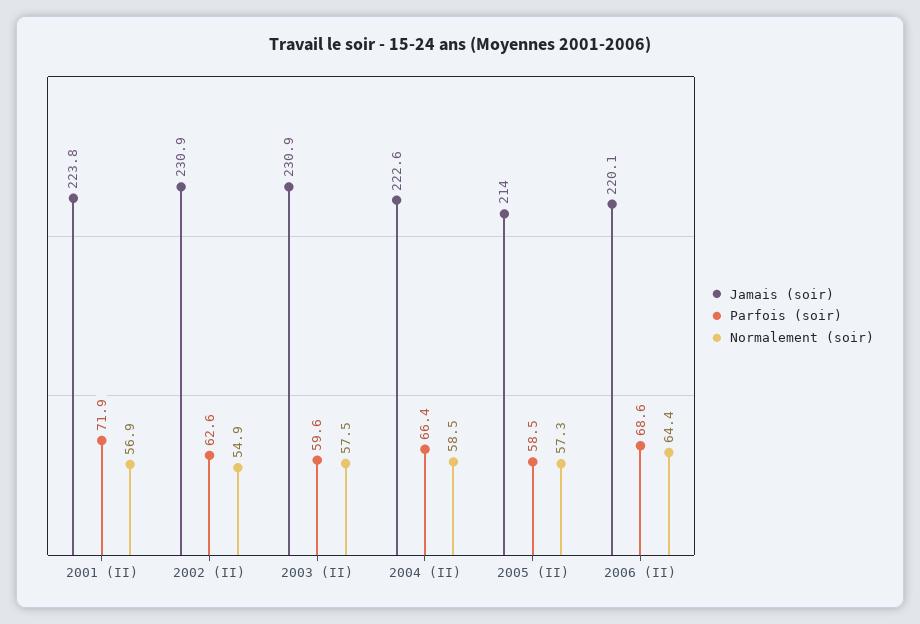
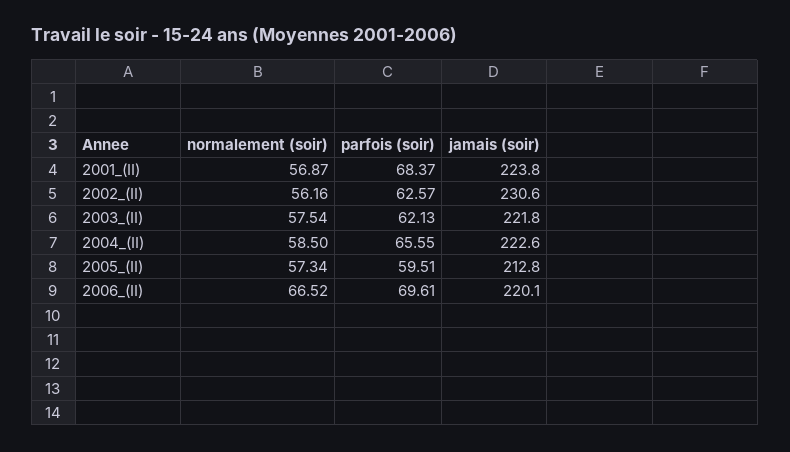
Parfois (soir), 2001 (II): 71.9 -> 68.37
Jamais (soir), 2002 (II): 230.9 -> 230.6
Normalement (soir), 2002 (II): 54.9 -> 56.16
Jamais (soir), 2003 (II): 230.9 -> 221.8
Parfois (soir), 2003 (II): 59.6 -> 62.13
Parfois (soir), 2004 (II): 66.4 -> 65.55
Jamais (soir), 2005 (II): 214 -> 212.8
Parfois (soir), 2005 (II): 58.5 -> 59.51
Parfois (soir), 2006 (II): 68.6 -> 69.61
Normalement (soir), 2006 (II): 64.4 -> 66.52

